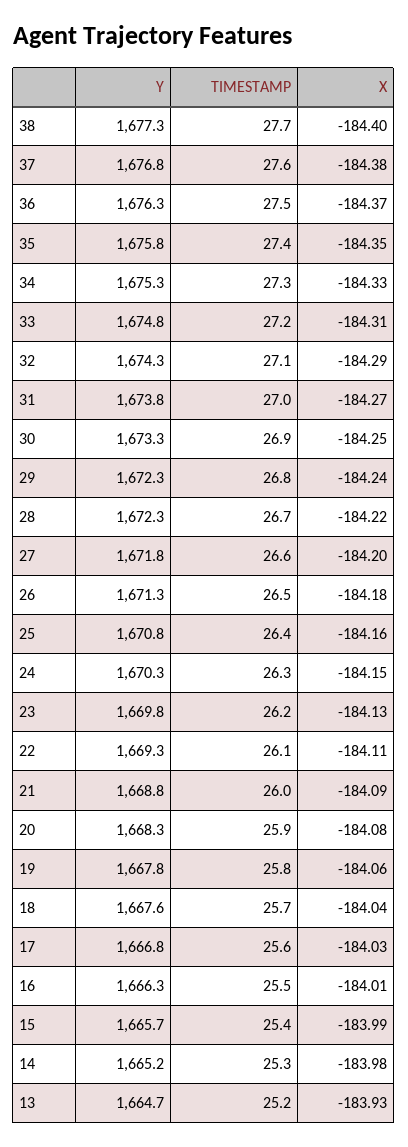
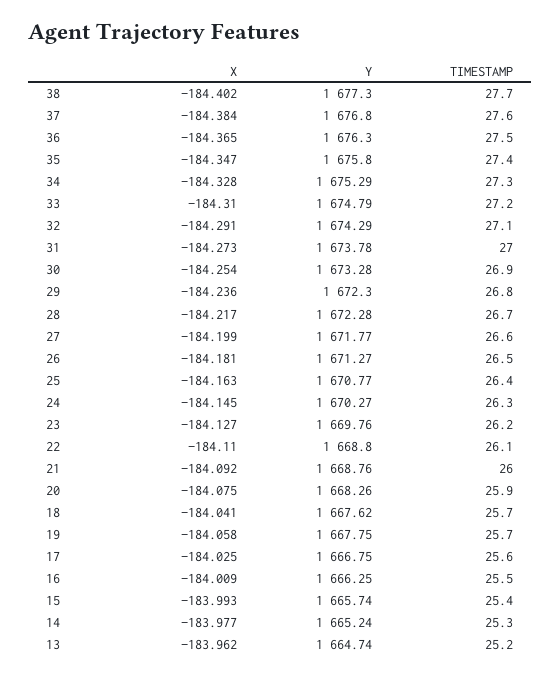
Y, 22: 1669.3 -> 1668.8
TIMESTAMP, 19: 25.8 -> 25.7
X, 13: -183.93 -> -183.962

